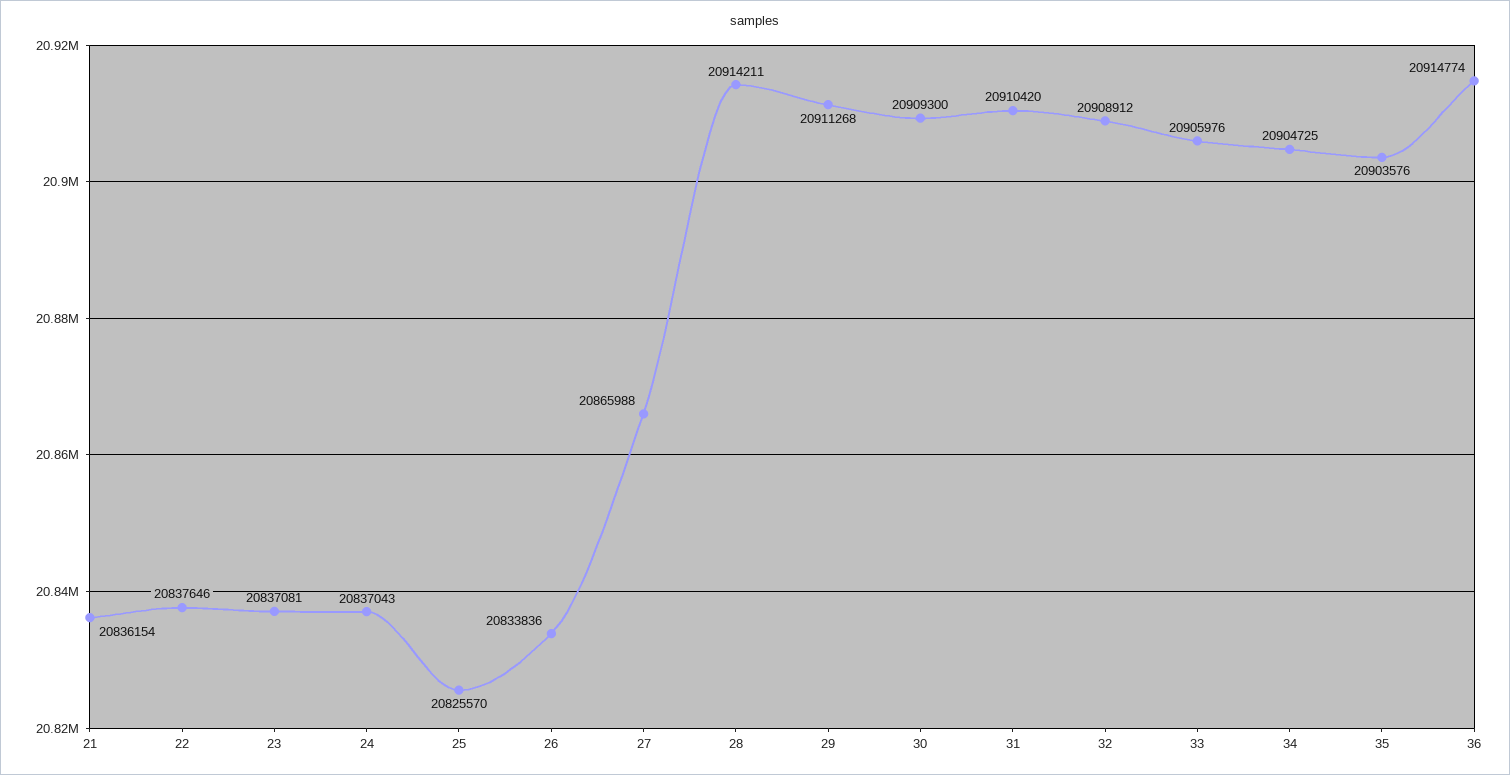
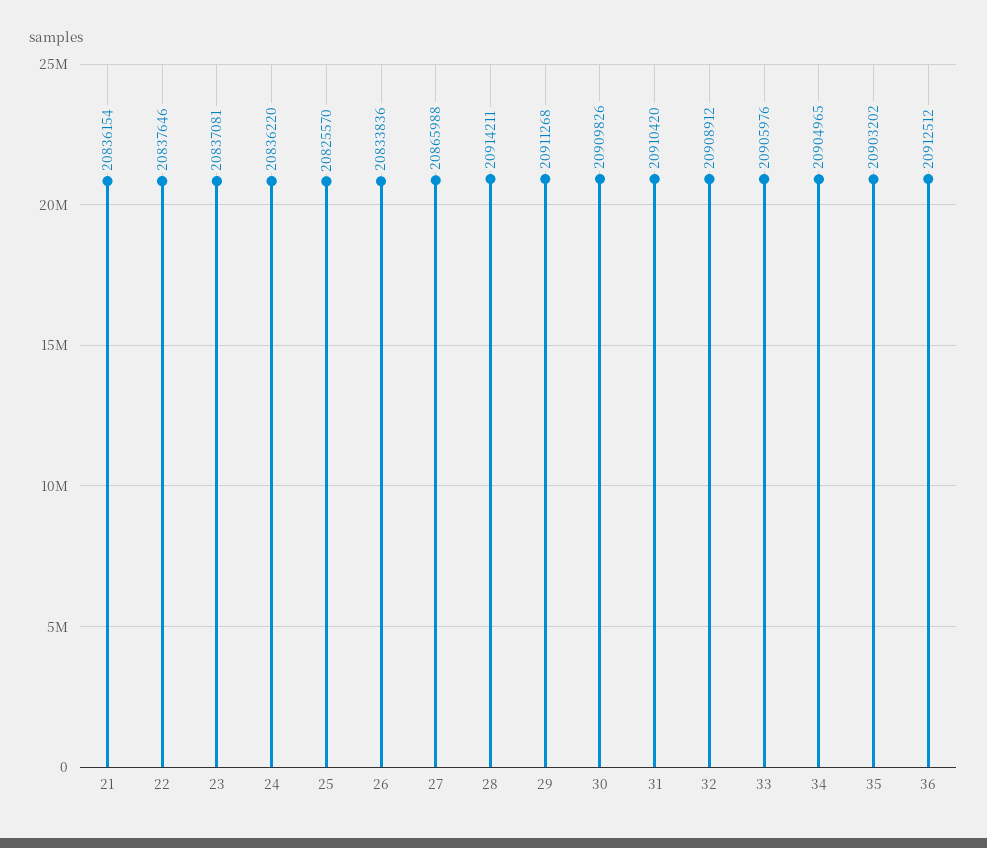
24: 20837043 -> 20836220
30: 20909300 -> 20909826
34: 20904725 -> 20904965
35: 20903576 -> 20903202
36: 20914774 -> 20912512

